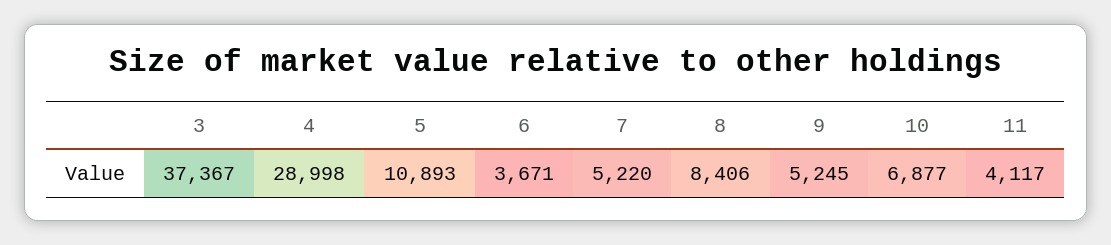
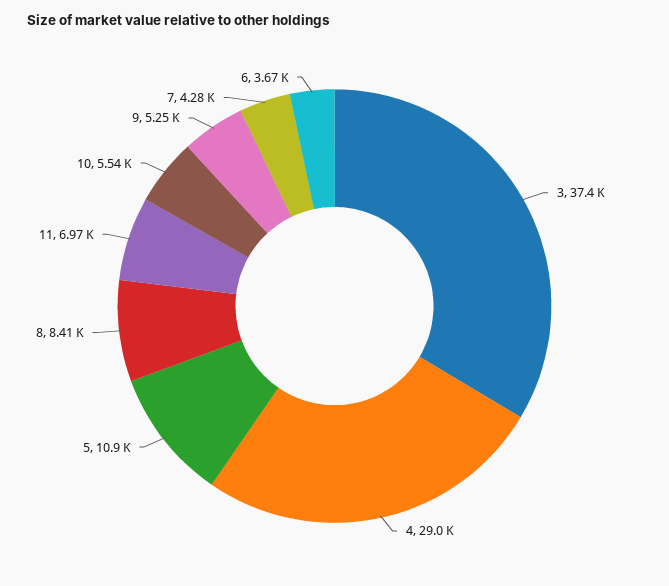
7: 5220 -> 4280
10: 6877 -> 5540
11: 4117 -> 6970

